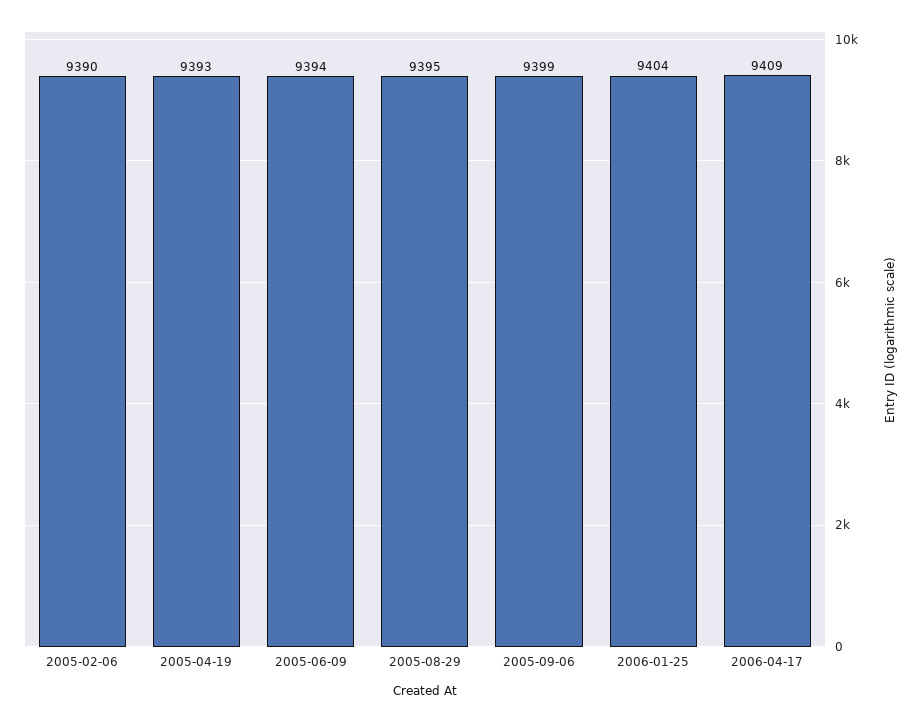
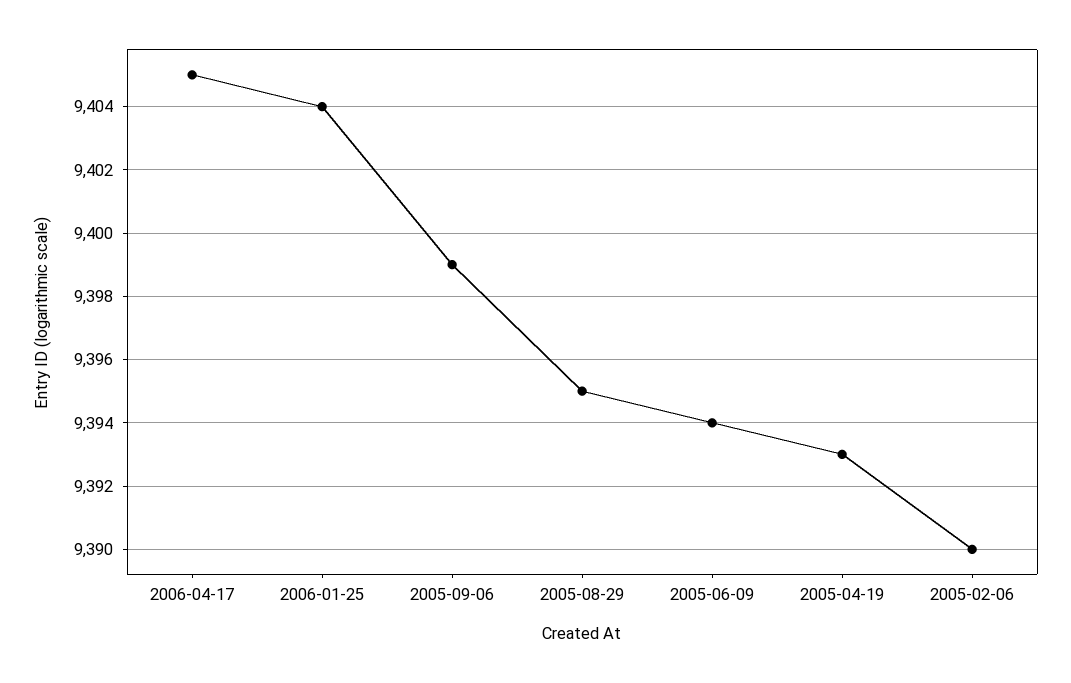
2006-04-17: 9409 -> 9405

